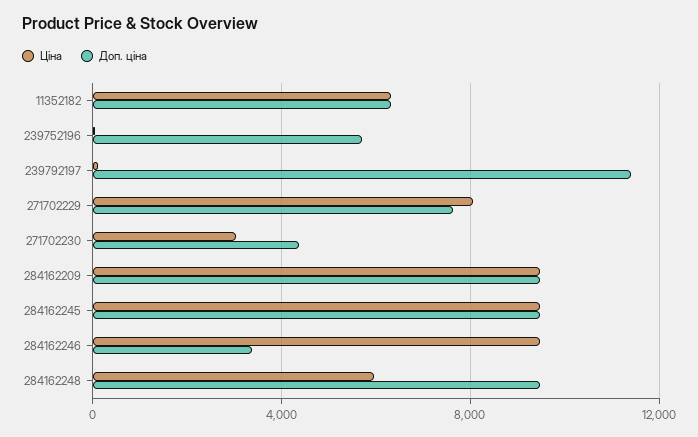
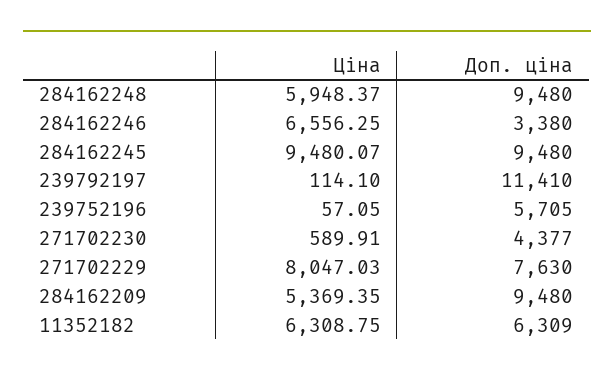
Ціна, 271702230: 3000 -> 589.91
Ціна, 284162209: 9500 -> 5369.35
Ціна, 284162246: 9500 -> 6556.25

